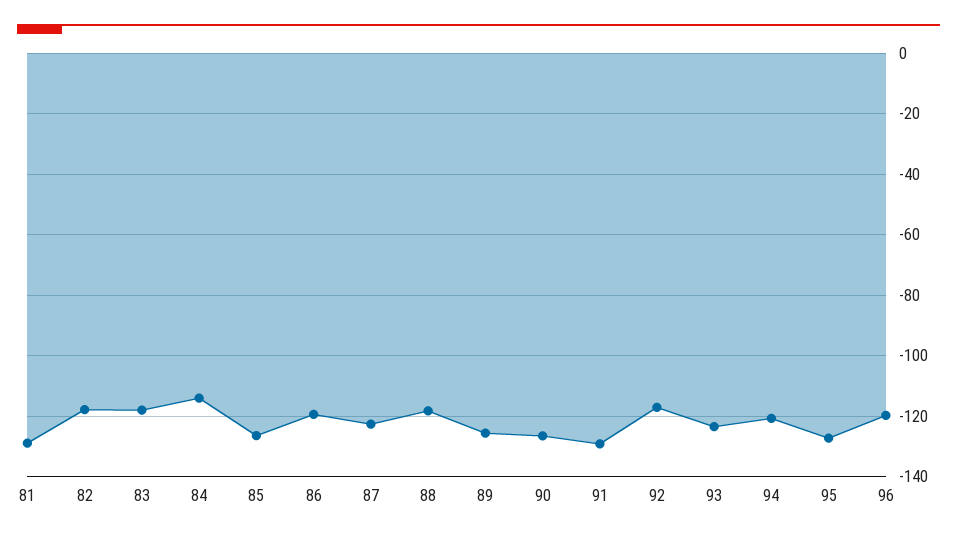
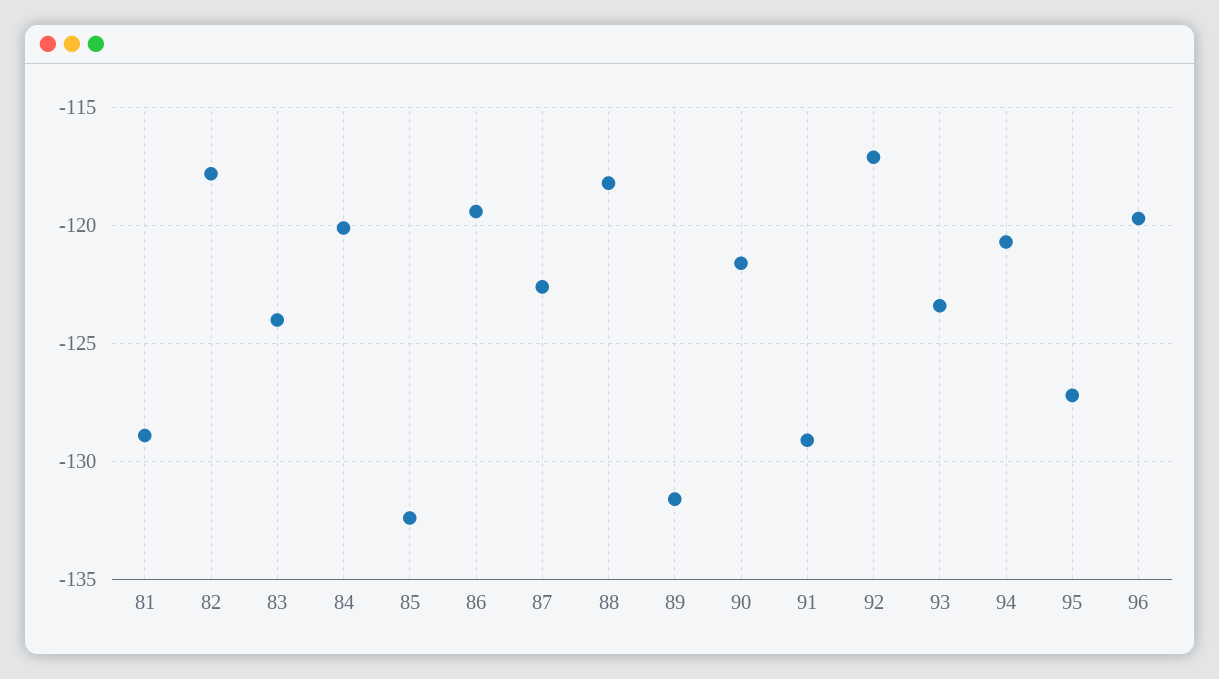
83: -118 -> -124
84: -114 -> -120
85: -126 -> -132.5
89: -126 -> -131.5
90: -126 -> -121.5

